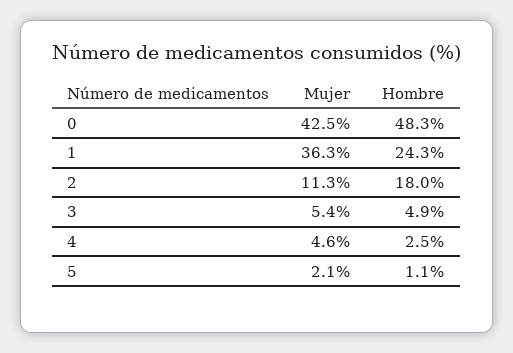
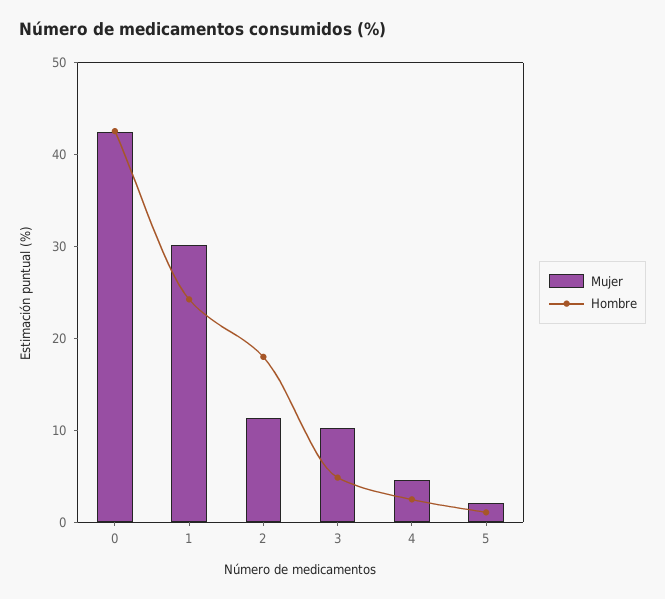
Hombre, 0: 48.3 -> 42
Mujer, 1: 36.3 -> 30
Mujer, 3: 5.4 -> 10

